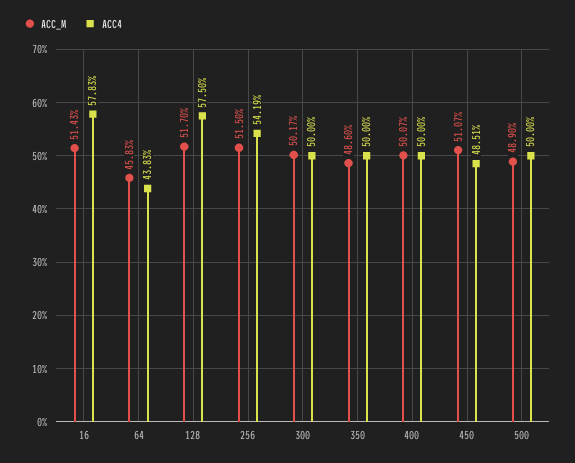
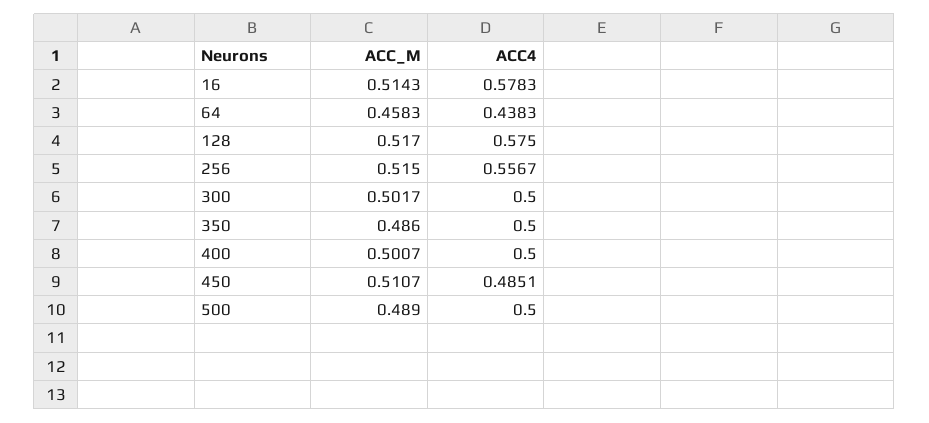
ACC4, 256: 0.5419 -> 0.5567

